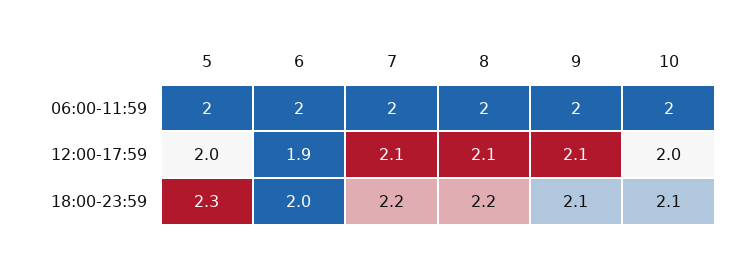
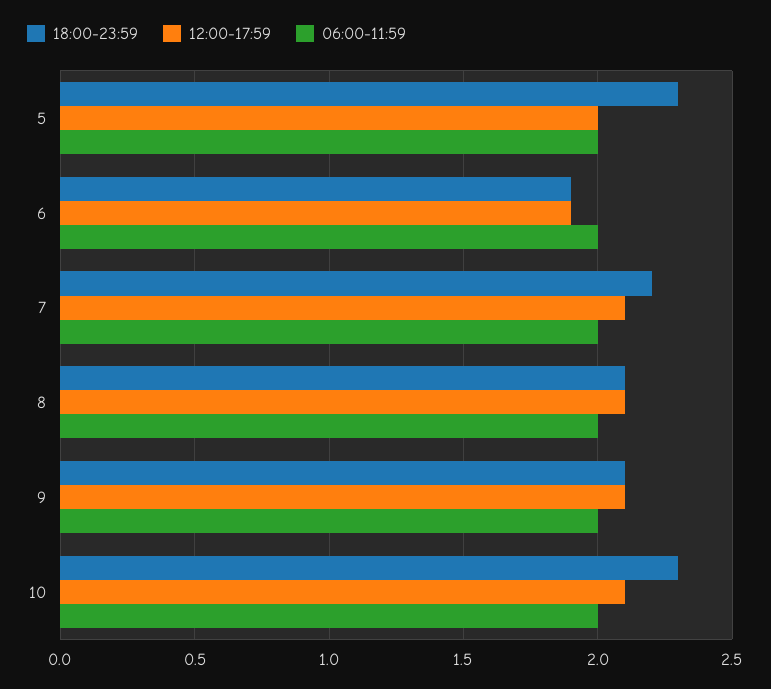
12:00-17:59, 10: 2 -> 2.1
18:00-23:59, 6: 2 -> 1.9
18:00-23:59, 8: 2.2 -> 2.1
18:00-23:59, 10: 2.1 -> 2.3

